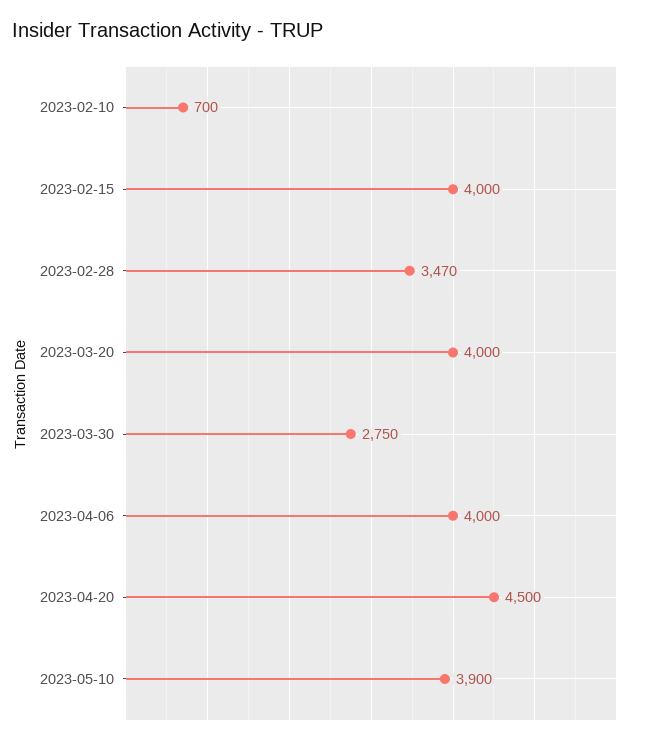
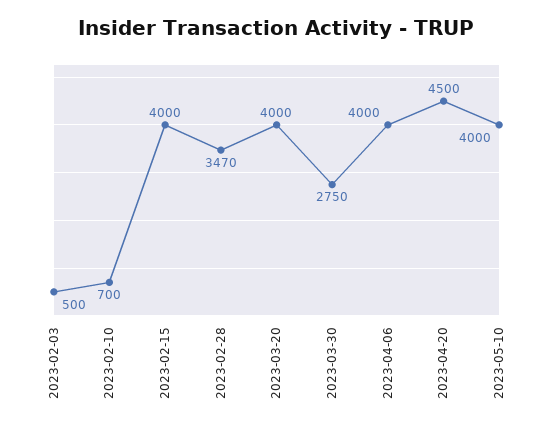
2023-05-10: 3900 -> 4000
2023-02-03: none -> 500

